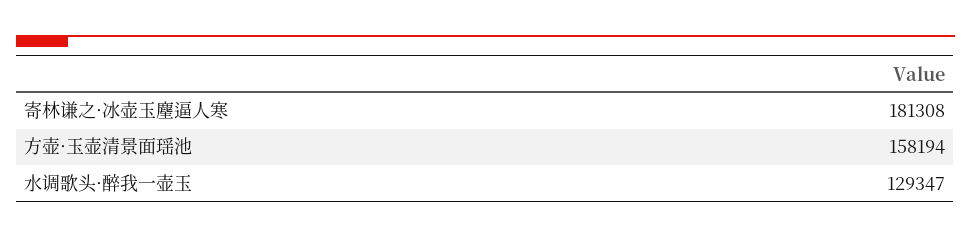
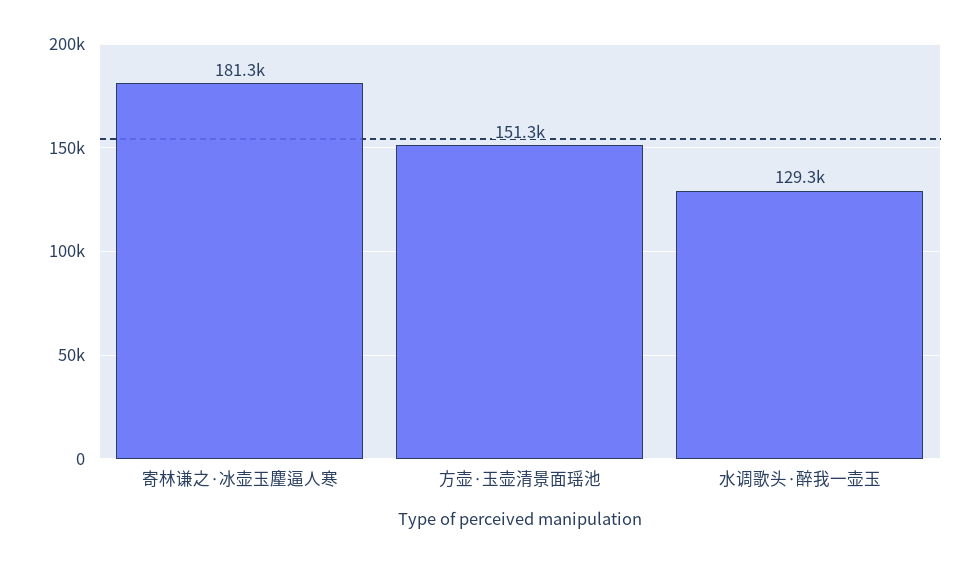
方壶·玉壶清景面瑶池: 158194 -> 151300

